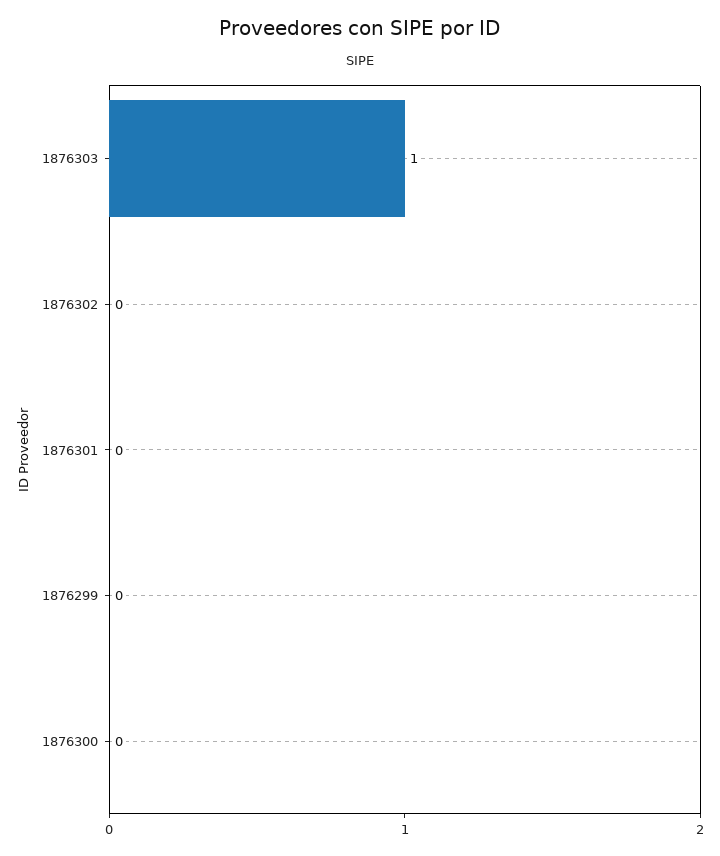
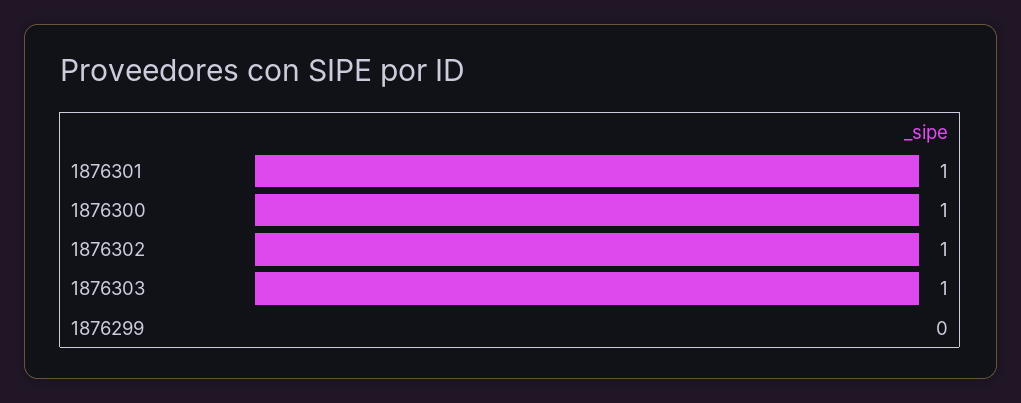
1876302: 0 -> 1
1876301: 0 -> 1
1876300: 0 -> 1

